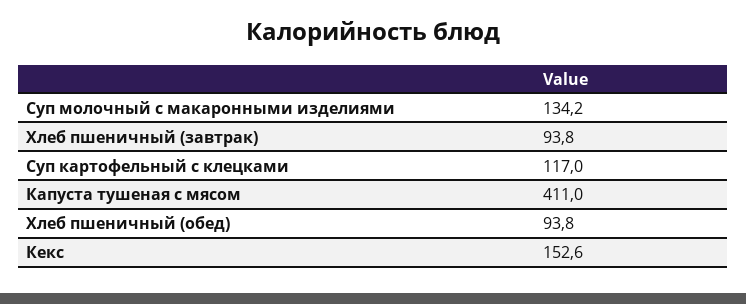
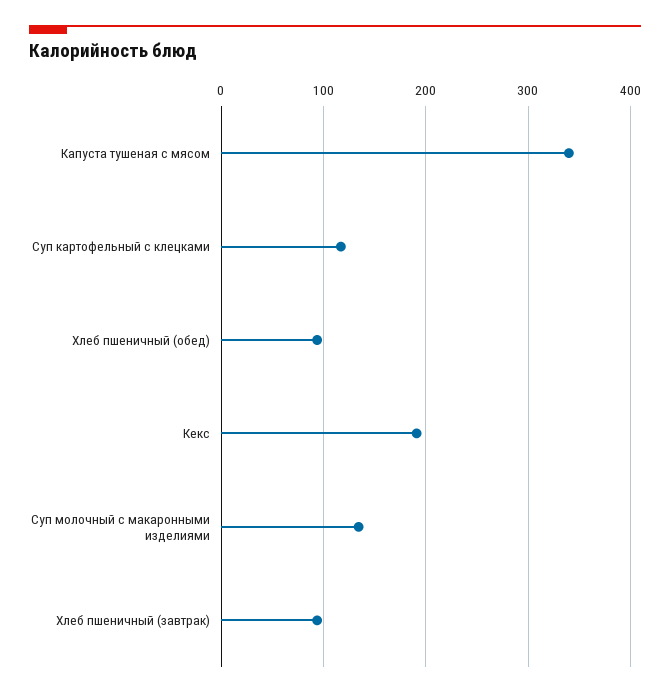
Капуста тушеная с мясом: 411 -> 340
Кекс: 152.6 -> 190

